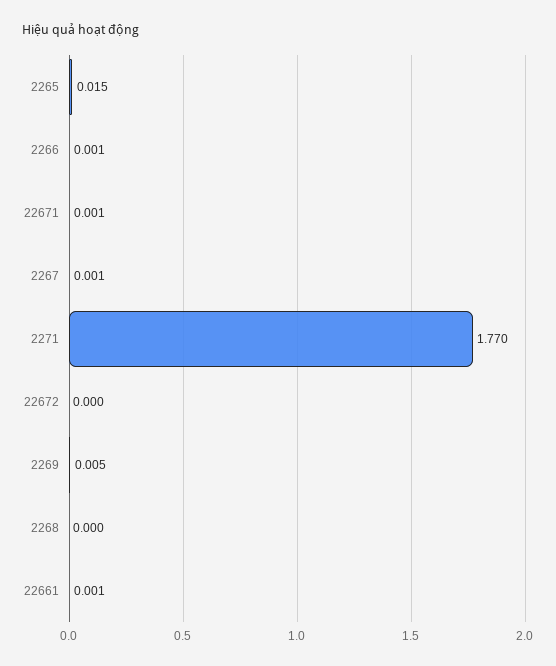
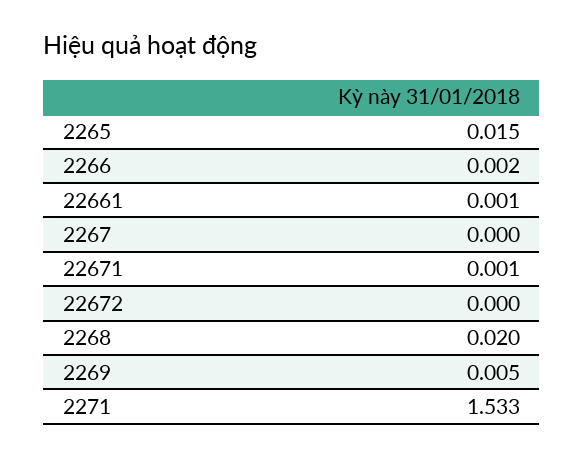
2266: 0.001 -> 0.002
2267: 0.001 -> 0
2271: 1.77 -> 1.533
2268: 0 -> 0.02

